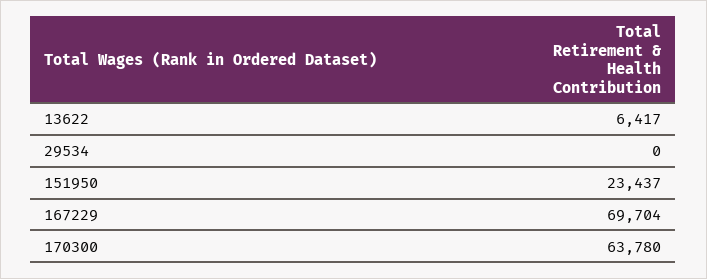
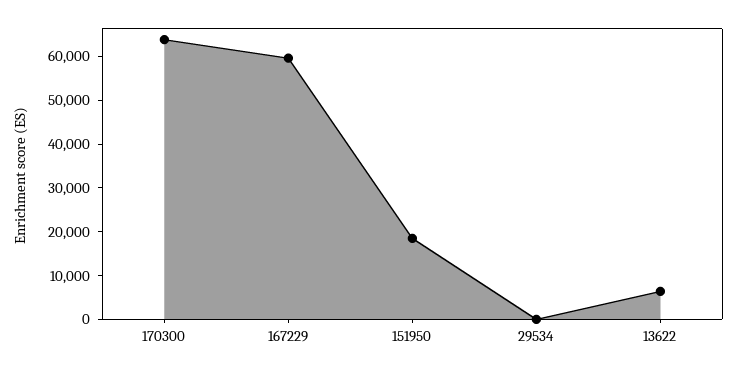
151950: 23437 -> 18000
167229: 69704 -> 60000

